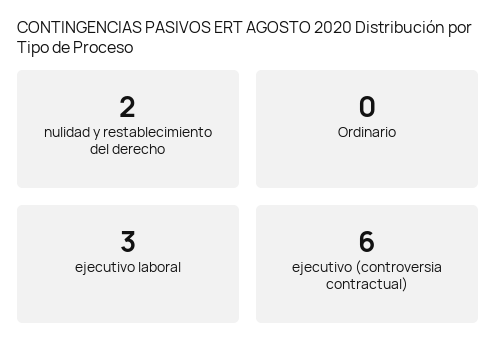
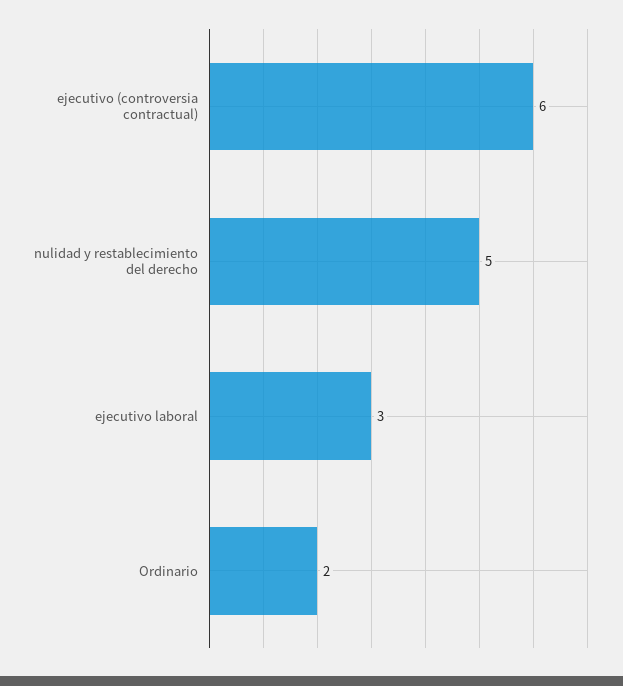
nulidad y restablecimiento del derecho: 2 -> 5
Ordinario: 0 -> 2

